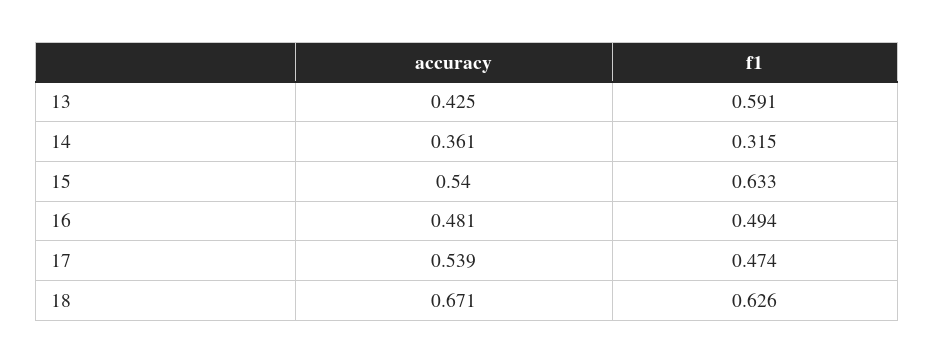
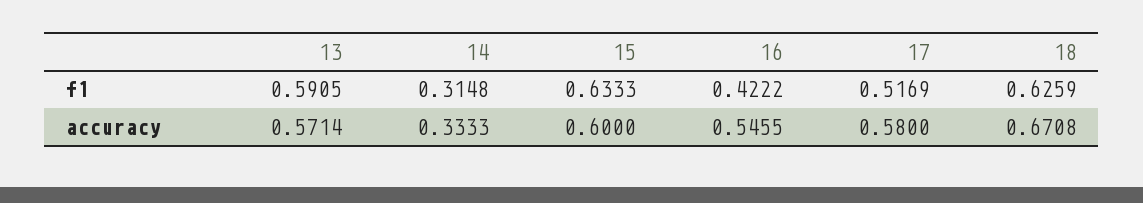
accuracy, 13: 0.425 -> 0.5714
accuracy, 14: 0.361 -> 0.3333
accuracy, 15: 0.54 -> 0.6
accuracy, 16: 0.481 -> 0.5455
f1, 16: 0.494 -> 0.4222
accuracy, 17: 0.539 -> 0.58
f1, 17: 0.474 -> 0.5169

